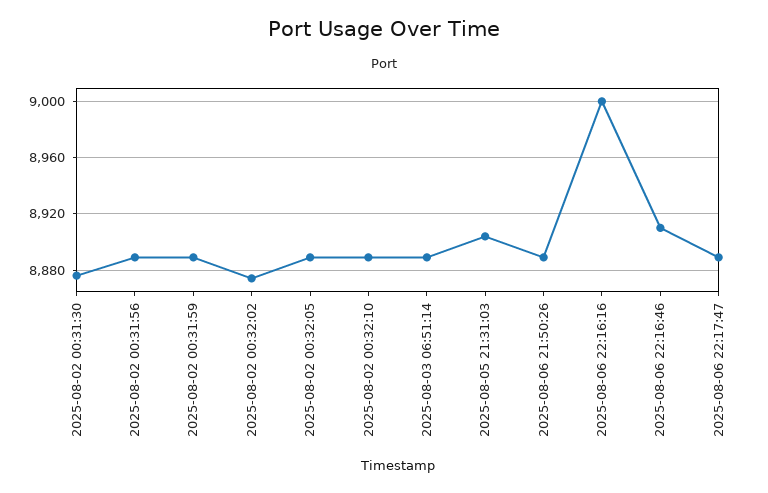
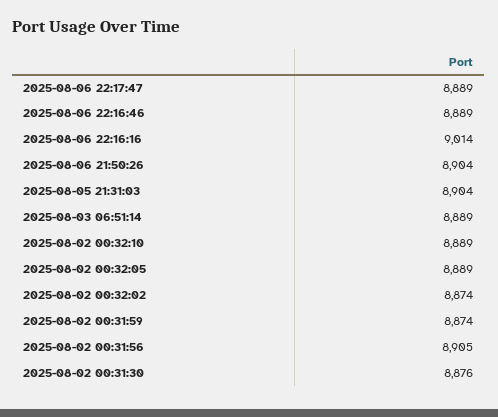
2025-08-02 00:31:56: 8890 -> 8905
2025-08-02 00:31:59: 8890 -> 8874
2025-08-06 21:50:26: 8890 -> 8904
2025-08-06 22:16:16: 9000 -> 9014
2025-08-06 22:16:46: 8910 -> 8889

